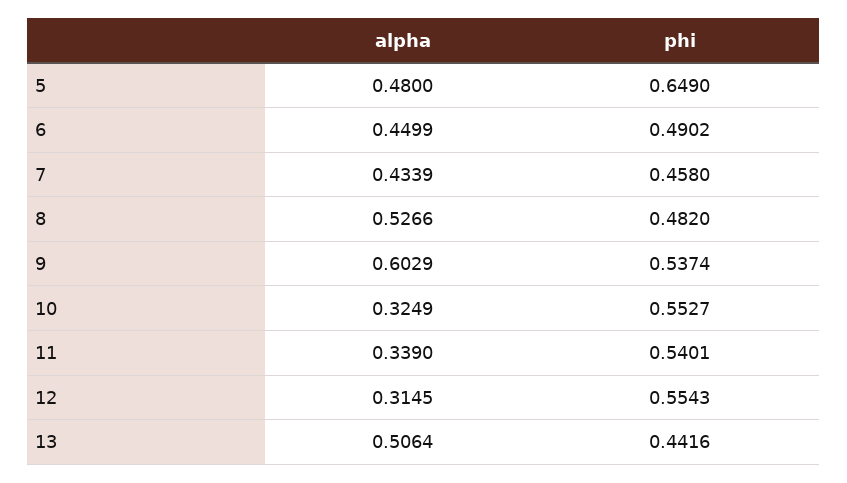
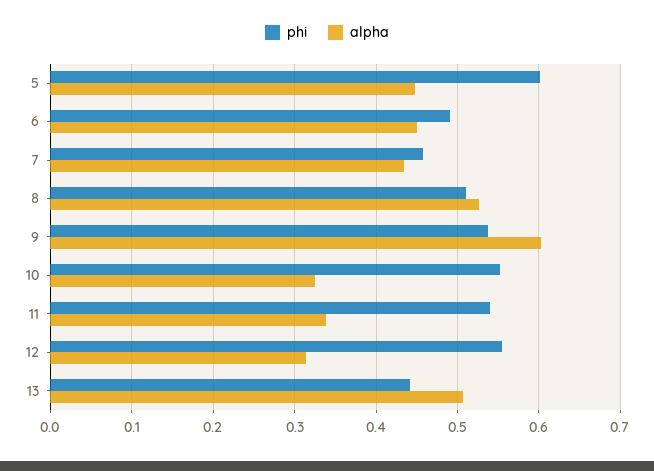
alpha, 5: 0.48 -> 0.45
phi, 5: 0.649 -> 0.6
phi, 8: 0.482 -> 0.51

